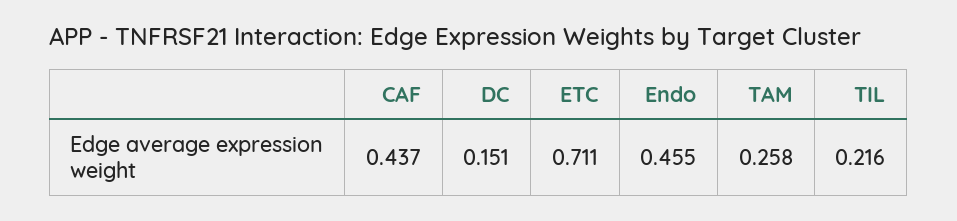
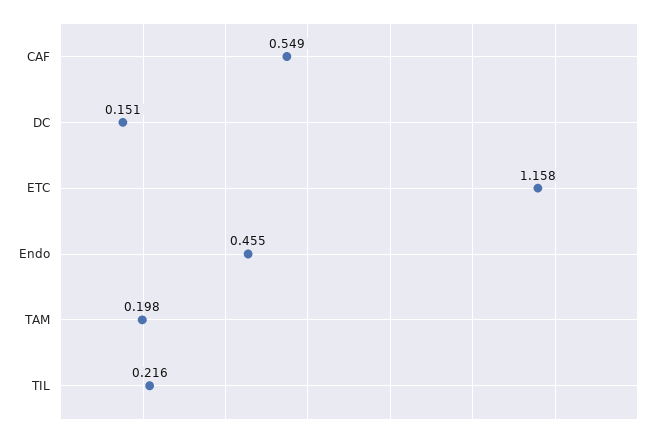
CAF: 0.437 -> 0.549
ETC: 0.711 -> 1.158
TAM: 0.258 -> 0.198

